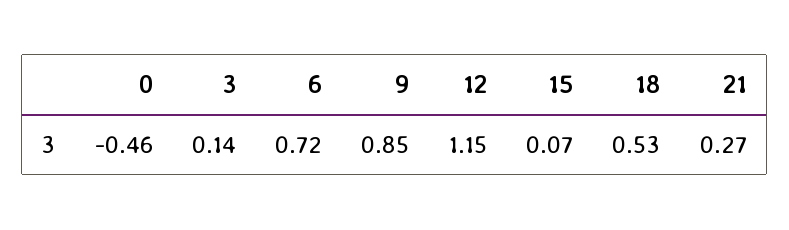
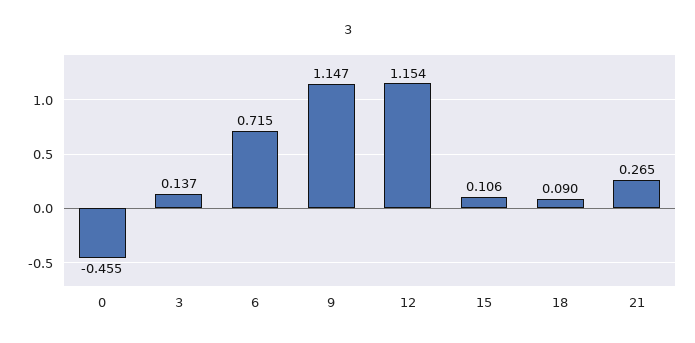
9: 0.85 -> 1.147
15: 0.07 -> 0.106
18: 0.53 -> 0.09

